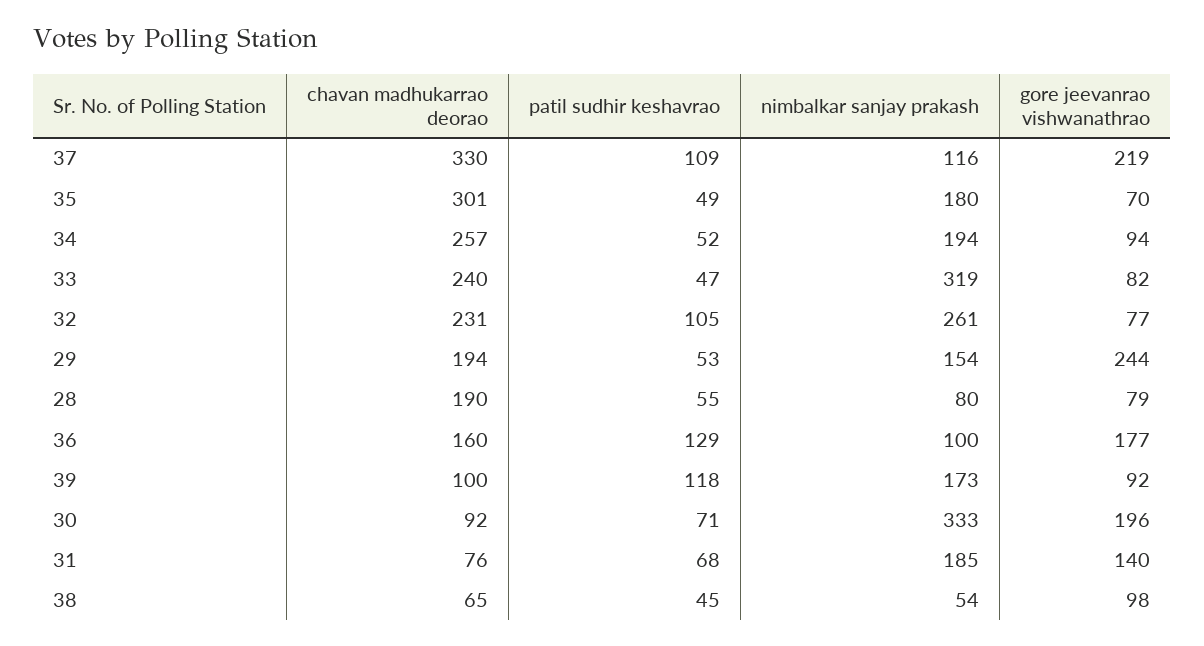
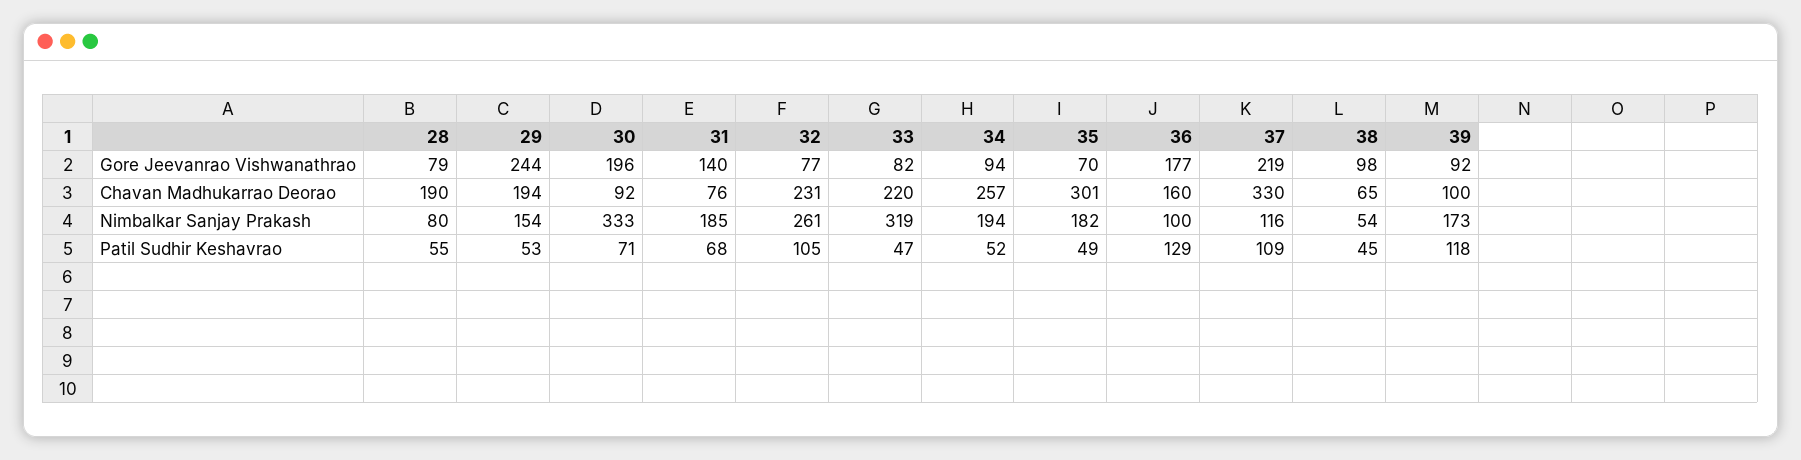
nimbalkar sanjay prakash, 35: 180 -> 182
chavan madhukarrao deorao, 33: 240 -> 220

